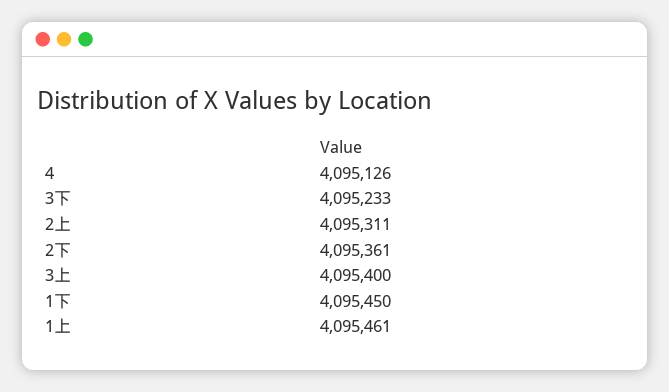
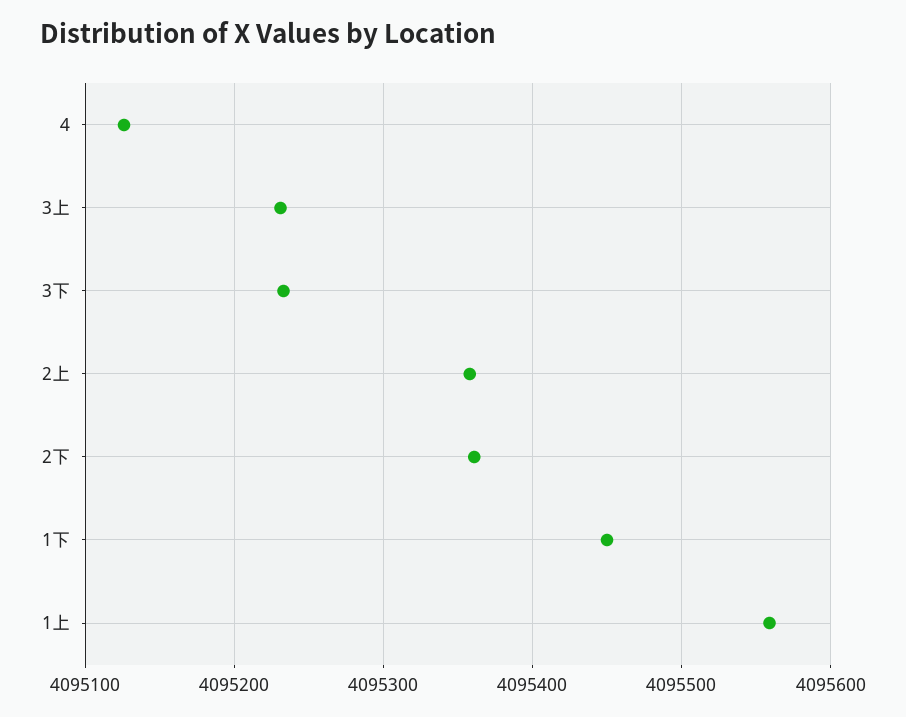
2上: 4095311 -> 4095360
3上: 4095400 -> 4095230
1上: 4095461 -> 4095560

